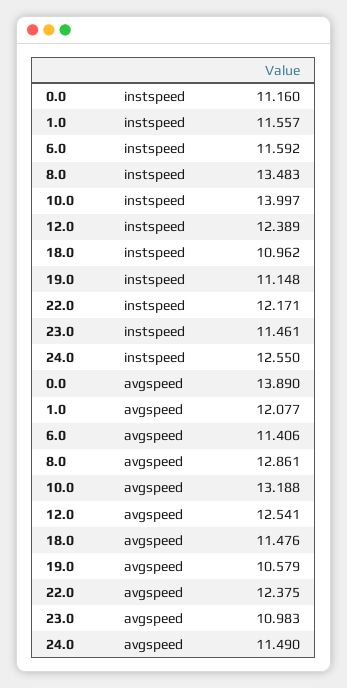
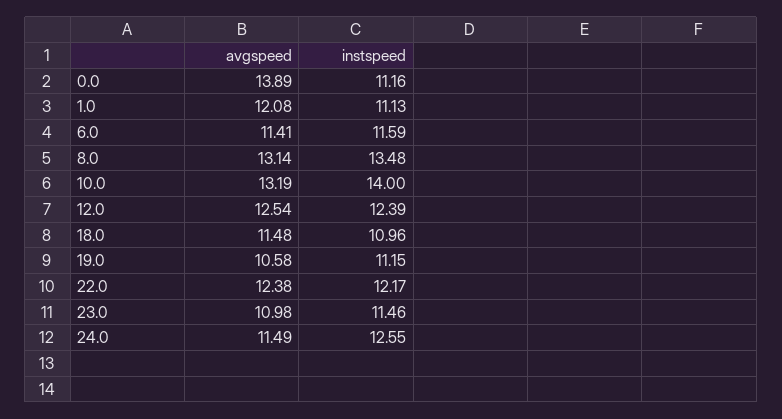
1.0, instspeed: 11.557 -> 11.13
8.0, avgspeed: 12.861 -> 13.14

